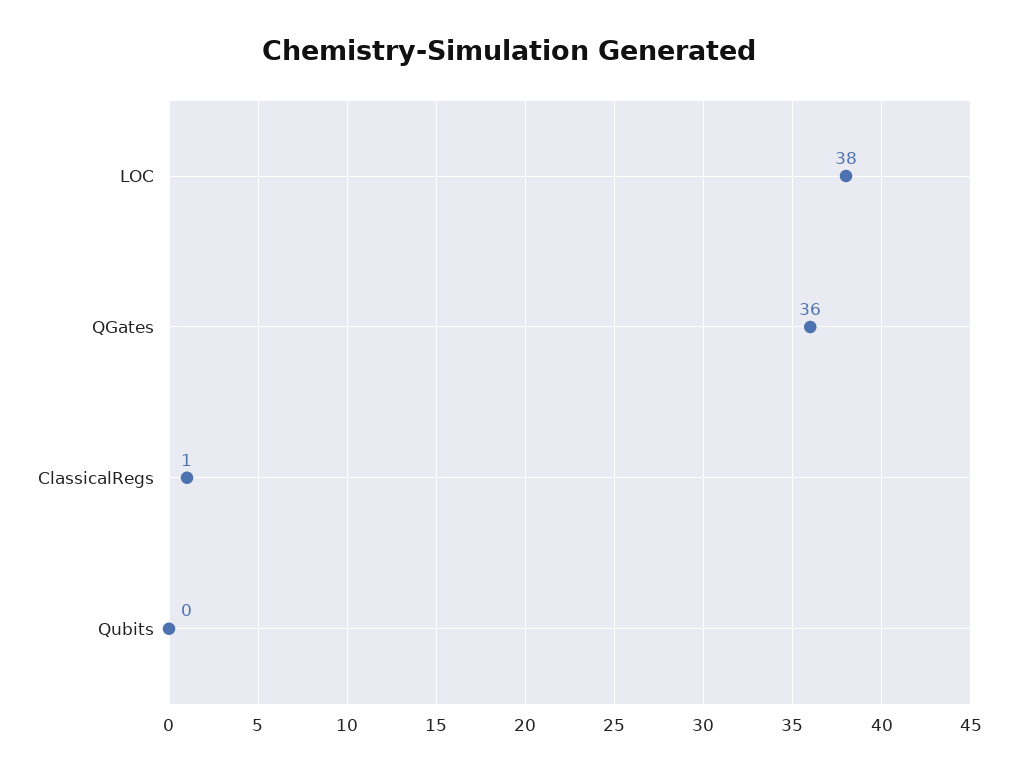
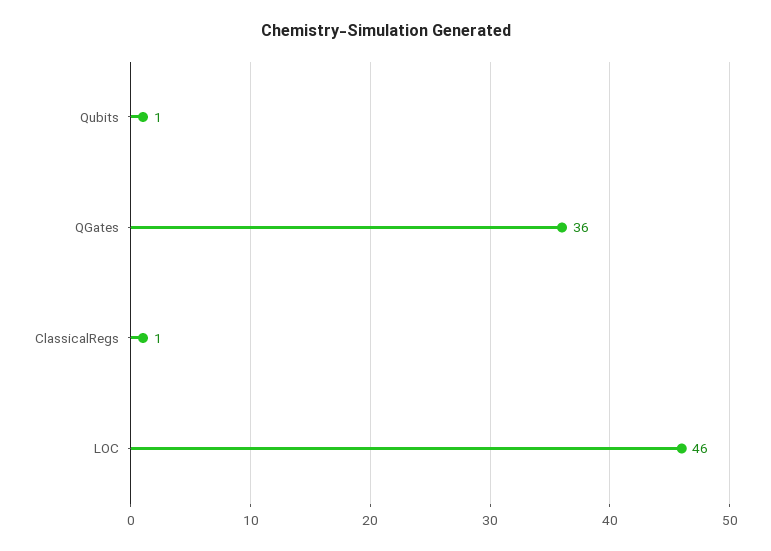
LOC: 38 -> 46
Qubits: 0 -> 1

